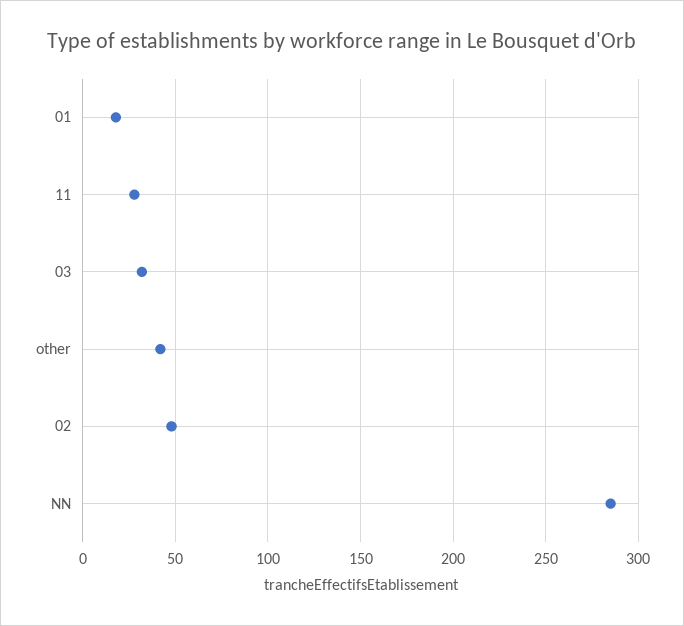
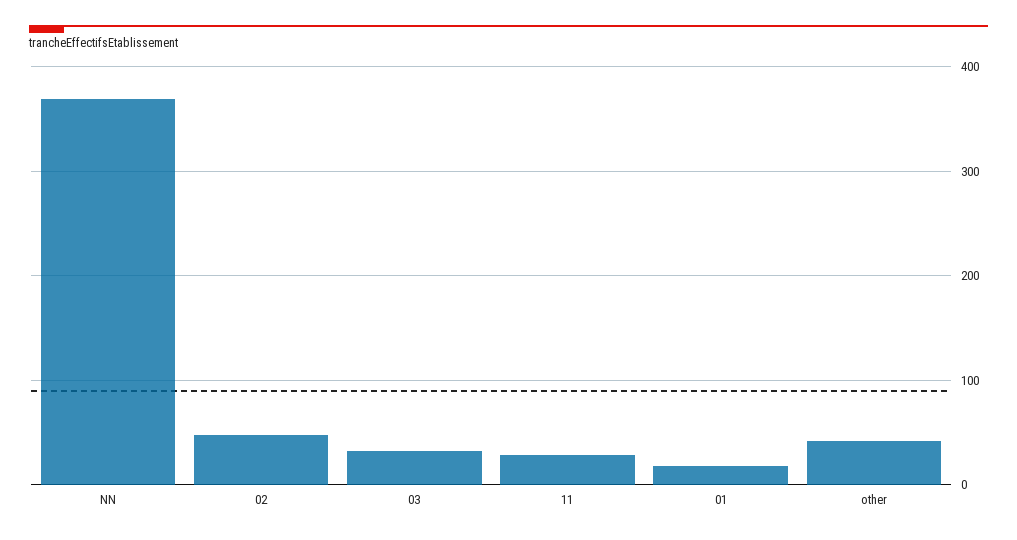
NN: 285 -> 370

